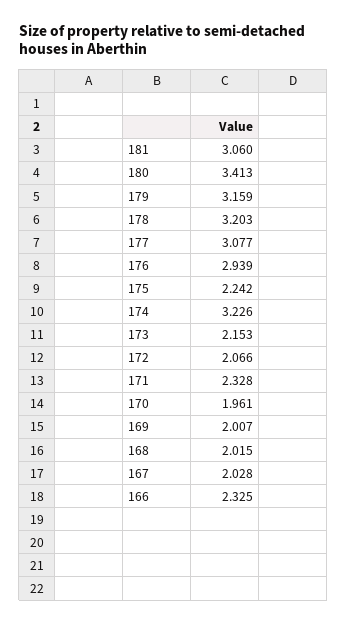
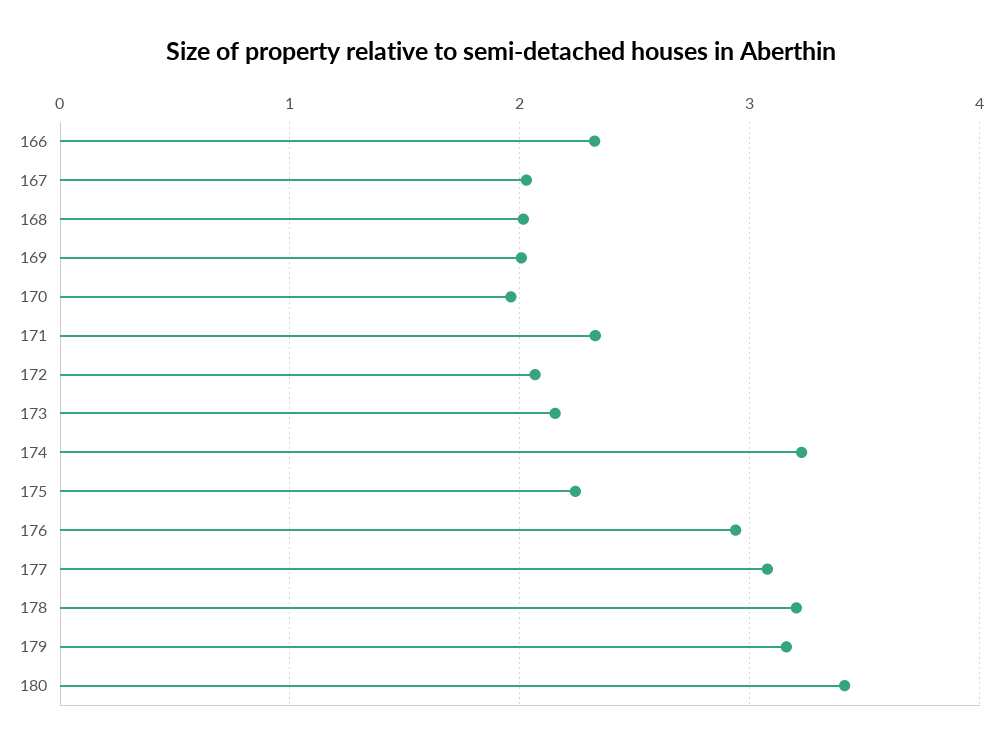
181: 3.06 -> none

